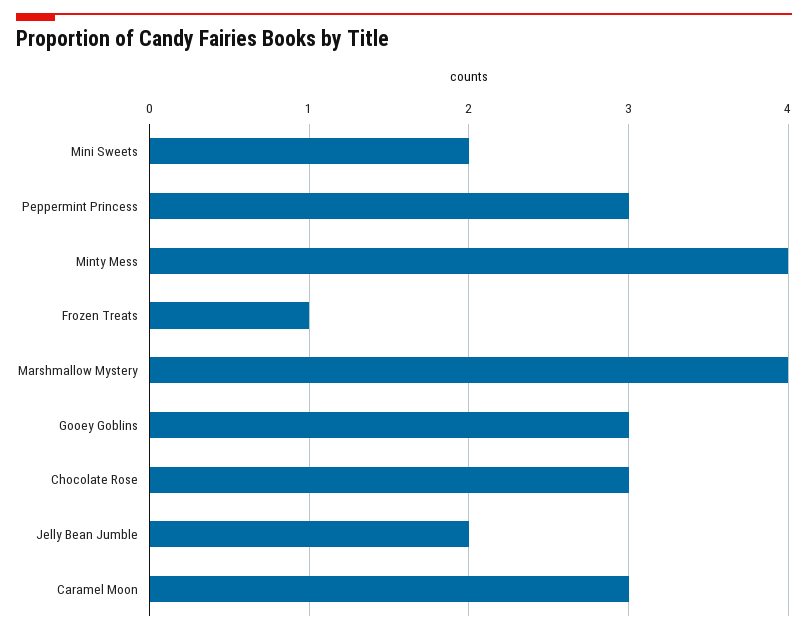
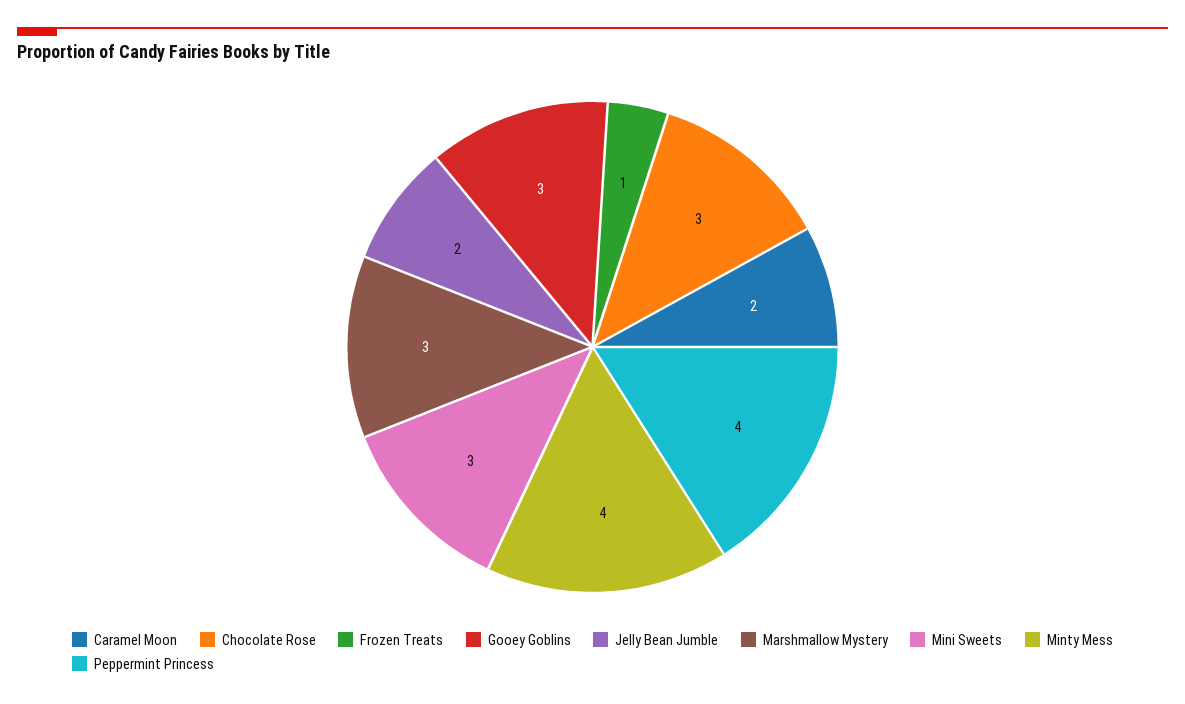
Mini Sweets: 2 -> 3
Peppermint Princess: 3 -> 4
Marshmallow Mystery: 4 -> 3
Caramel Moon: 3 -> 2

